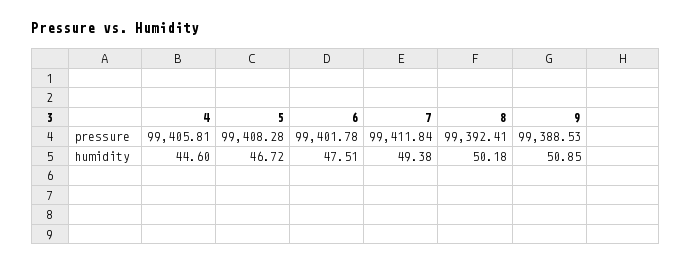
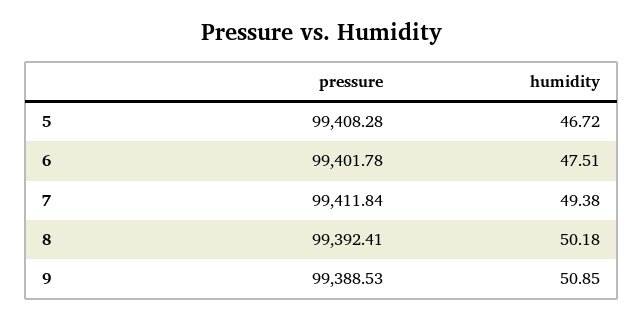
4, pressure: 99405.81 -> none
4, humidity: 44.6 -> none

